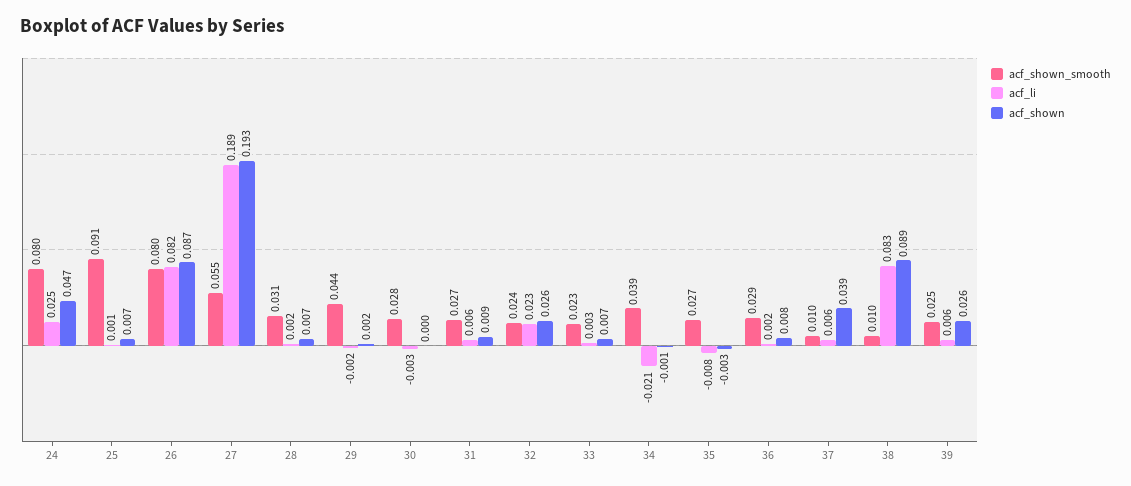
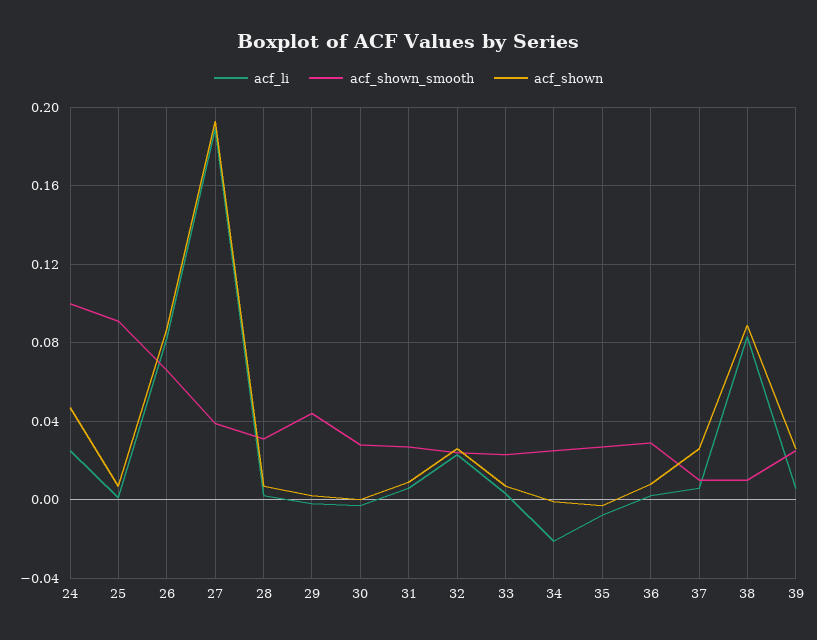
acf_shown_smooth, 24: 0.08 -> 0.1
acf_shown_smooth, 26: 0.08 -> 0.065
acf_shown_smooth, 27: 0.055 -> 0.04
acf_shown_smooth, 34: 0.039 -> 0.025
acf_shown, 37: 0.039 -> 0.025

